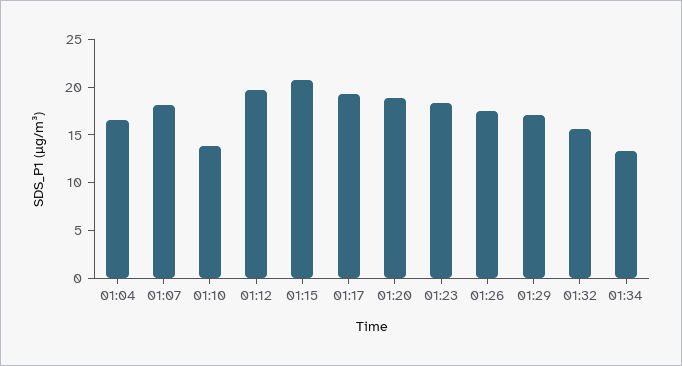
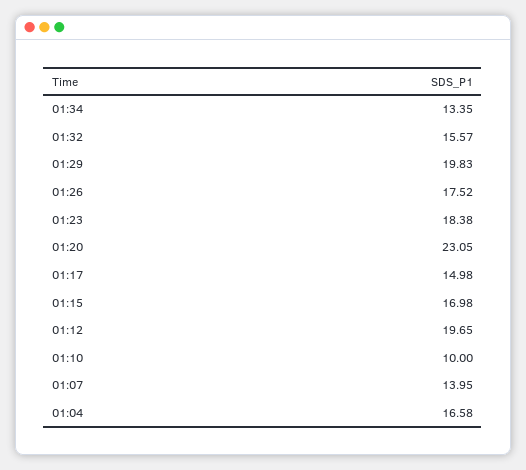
01:07: 18 -> 13.95
01:10: 14 -> 10
01:15: 21 -> 16.98
01:17: 19 -> 14.98
01:20: 19 -> 23.05
01:29: 17 -> 19.83

